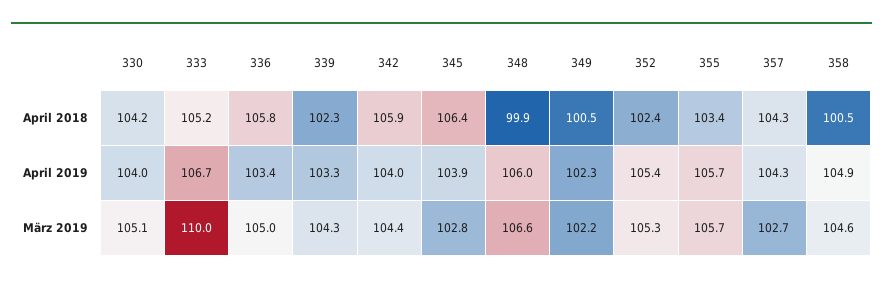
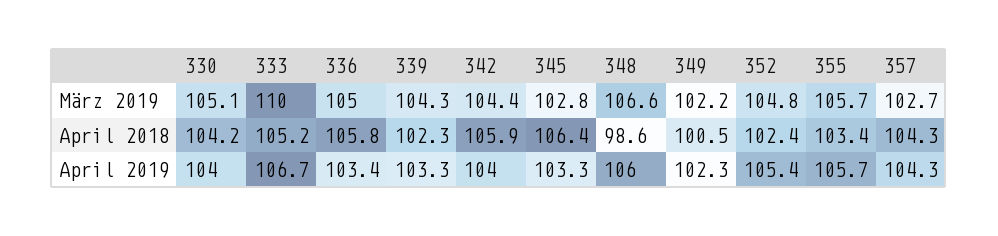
348, April 2018: 99.9 -> 98.6
358, April 2018: 100.5 -> none
345, April 2019: 103.9 -> 103.3
358, April 2019: 104.9 -> none
352, März 2019: 105.3 -> 104.8
358, März 2019: 104.6 -> none

